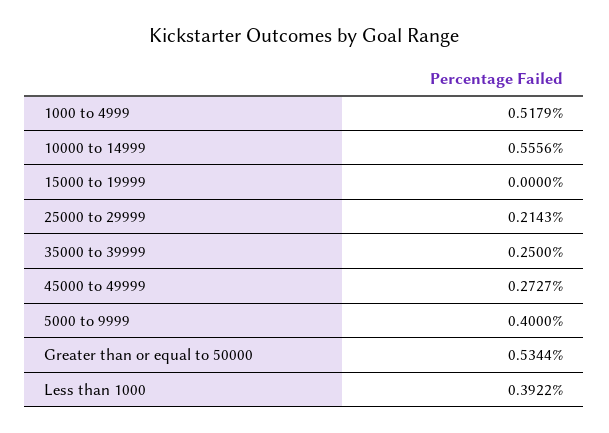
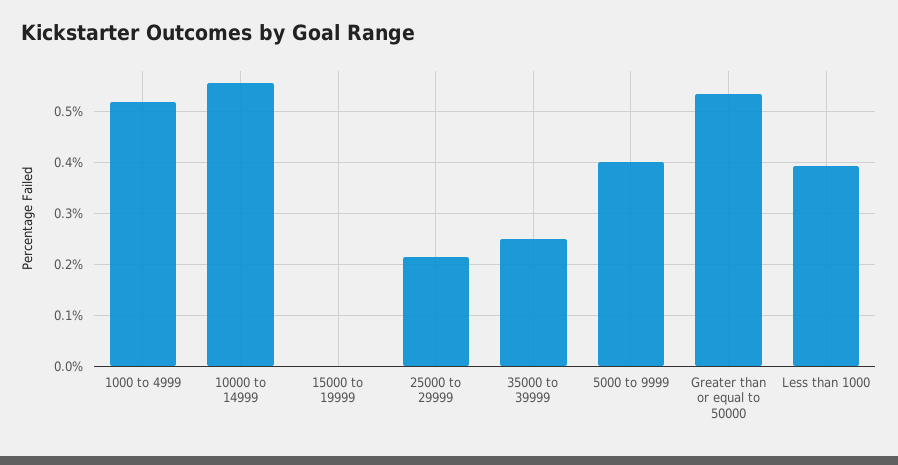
45000 to 49999: 0.2727 -> none

